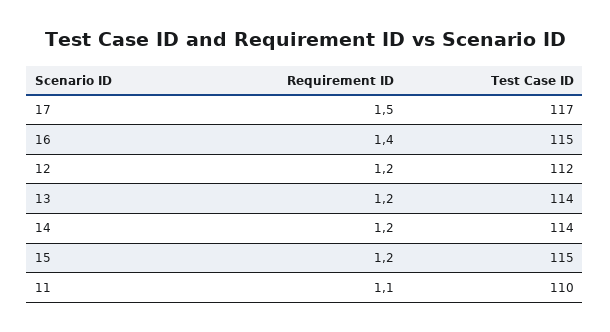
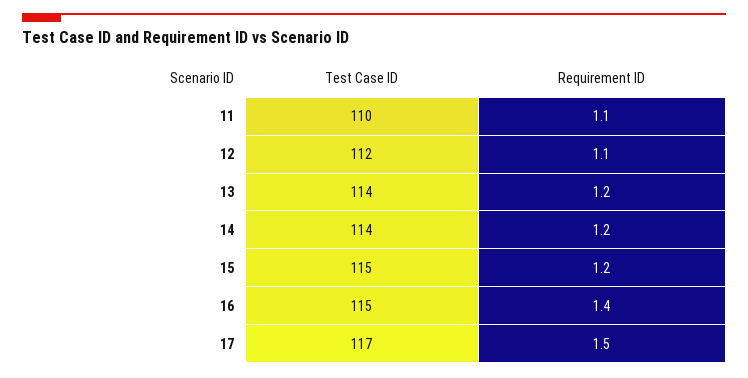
Requirement ID, 12: 1.2 -> 1.1

